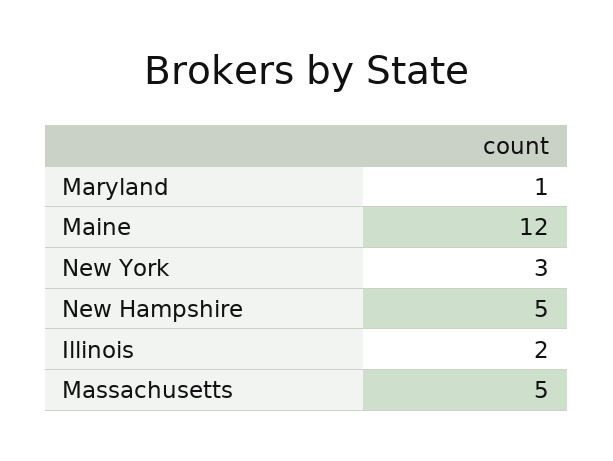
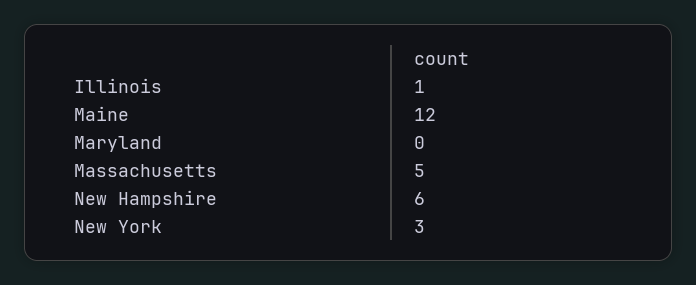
Maryland: 1 -> 0
New Hampshire: 5 -> 6
Illinois: 2 -> 1

